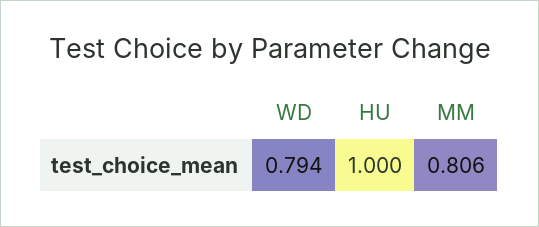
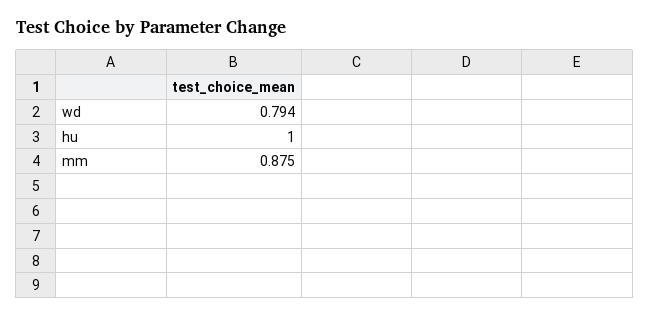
MM: 0.806 -> 0.875

